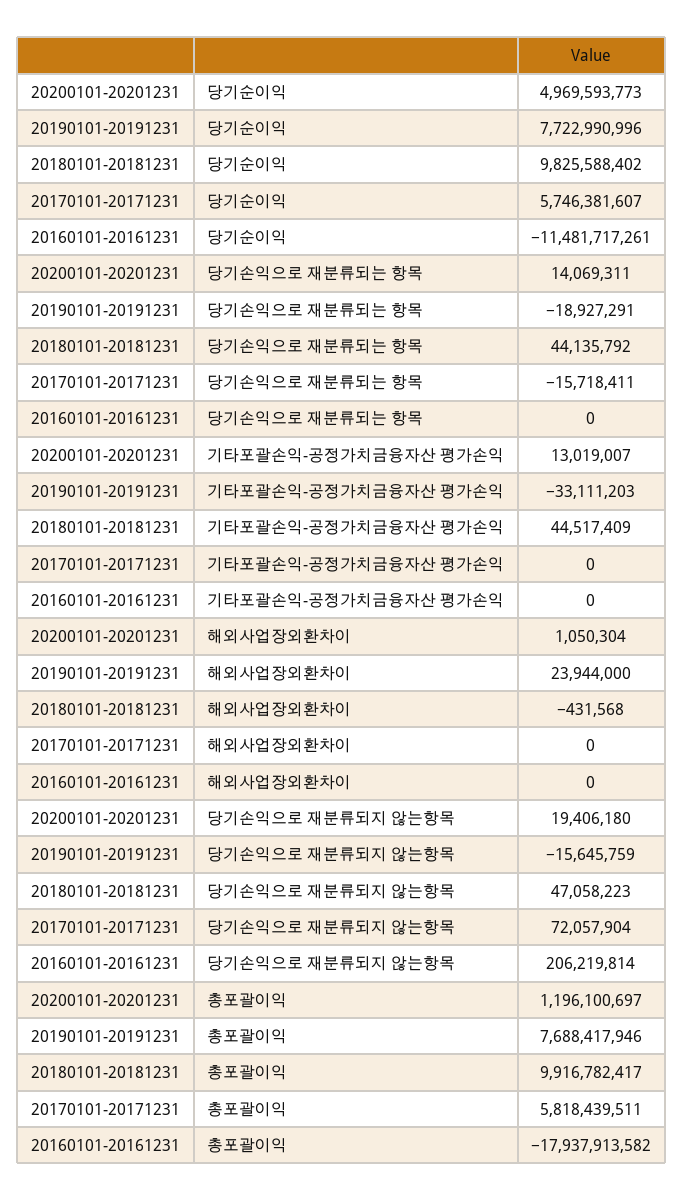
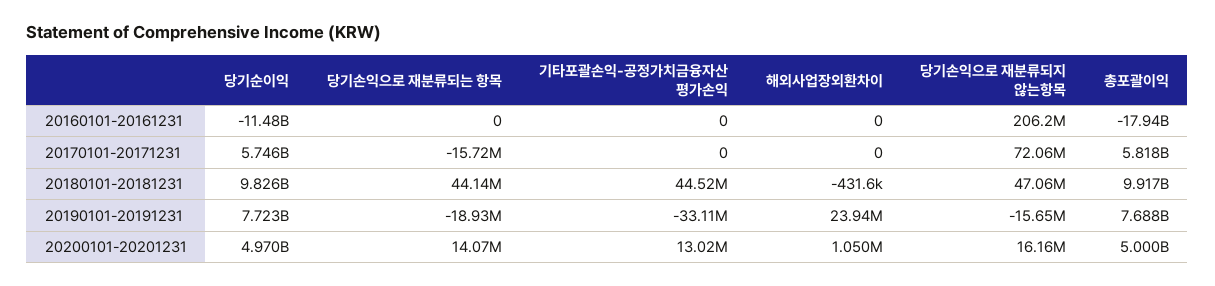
20200101-20201231, 당기손익으로 재분류되지 않는항목: 19406180 -> 16160000
20200101-20201231, 총포괄이익: 1196100697 -> 5000000000

